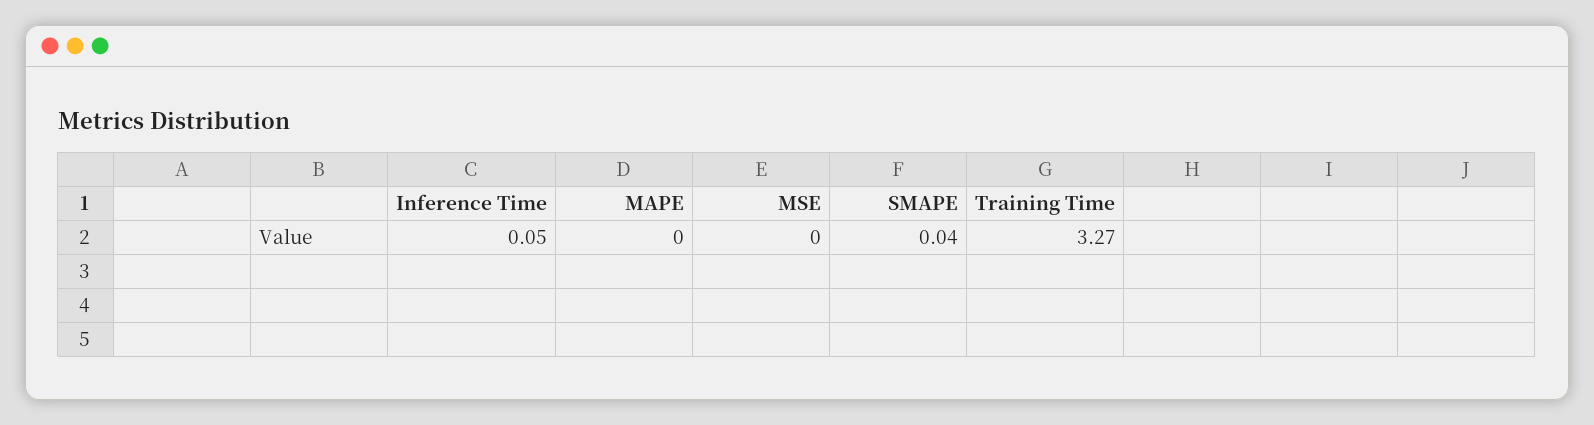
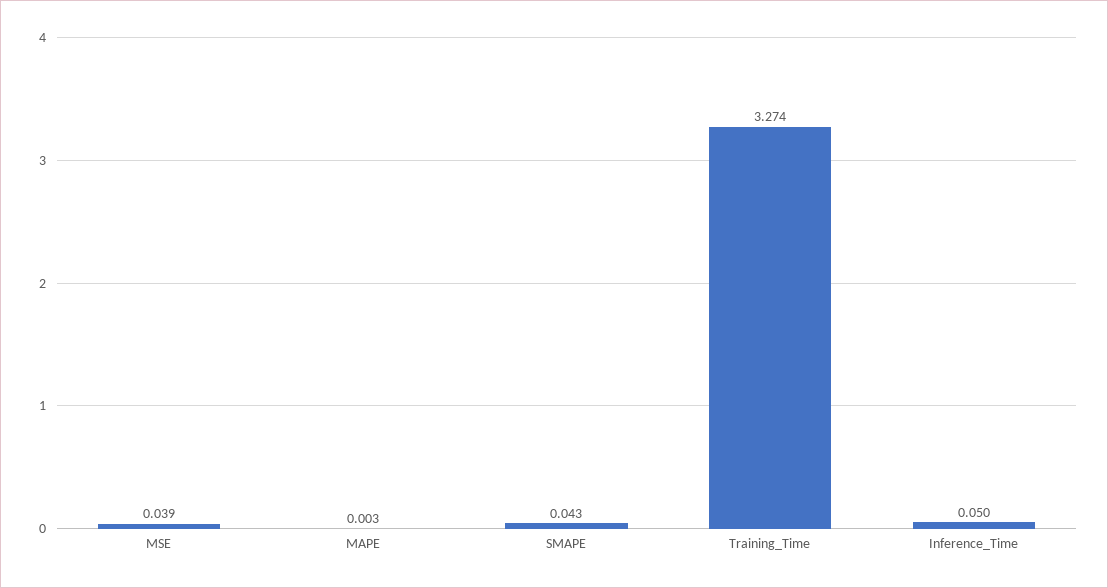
MSE: 0 -> 0.039

